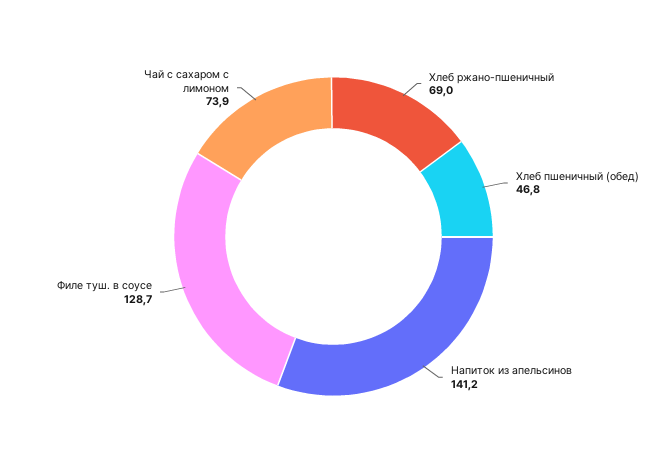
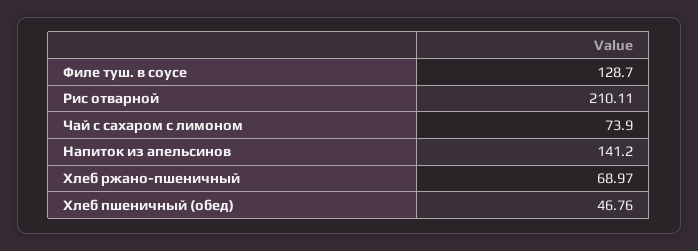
Рис отварной: none -> 210.11

